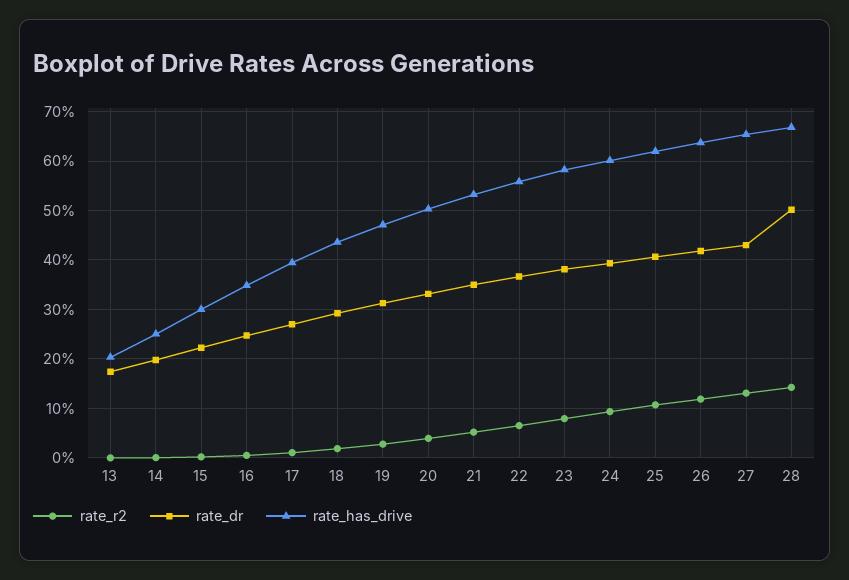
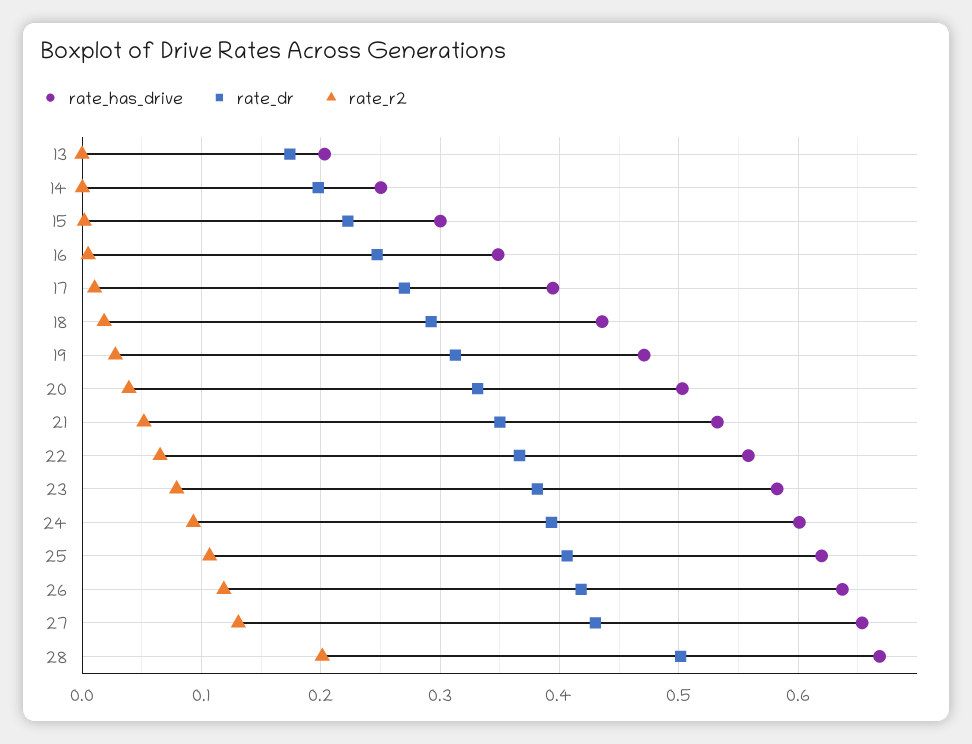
rate_r2, 28: 0.14 -> 0.2

